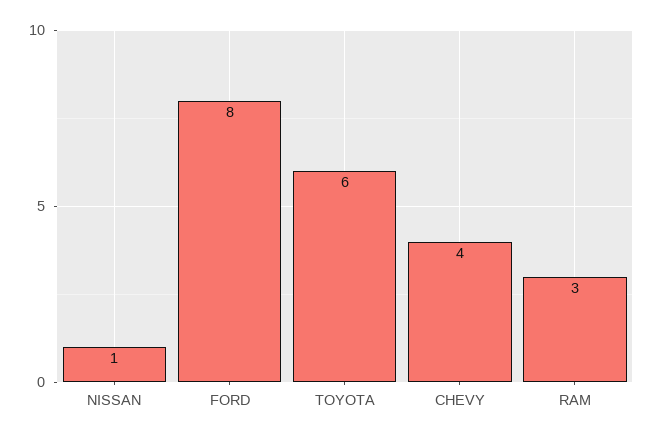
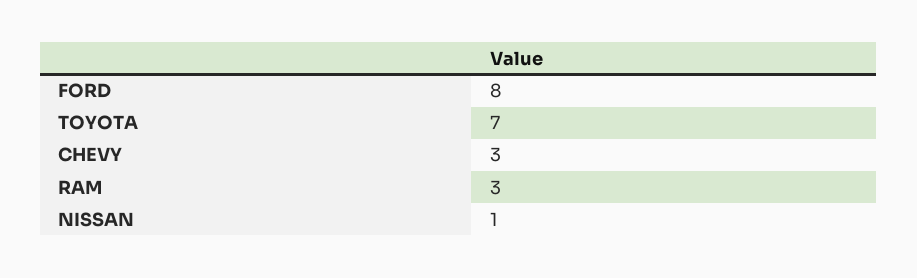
TOYOTA: 6 -> 7
CHEVY: 4 -> 3

